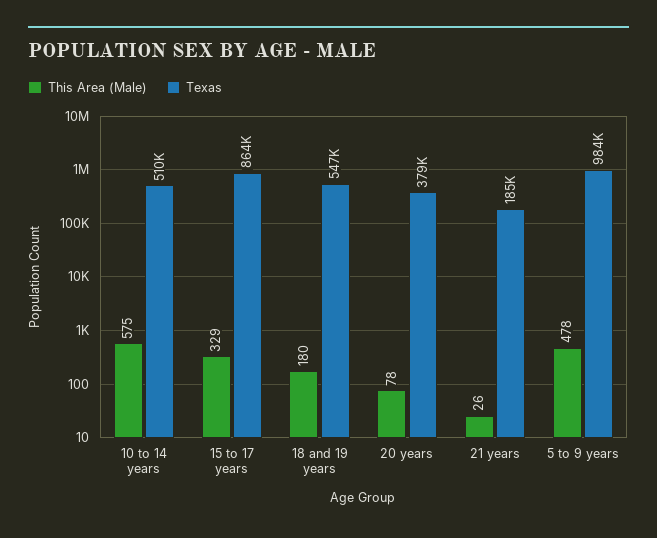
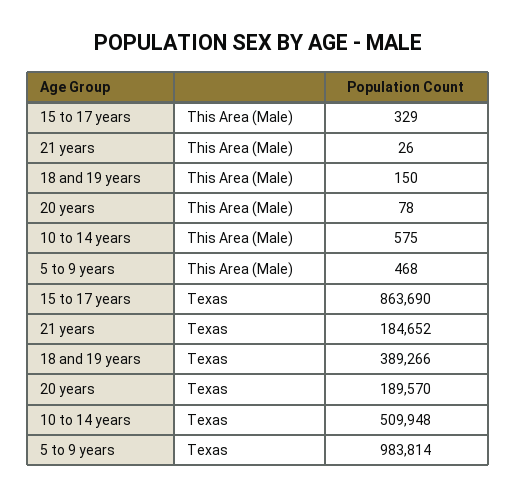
This Area (Male), 18 and 19 years: 180 -> 150
Texas, 18 and 19 years: 547000 -> 389266
Texas, 20 years: 379000 -> 189570
This Area (Male), 5 to 9 years: 478 -> 468

